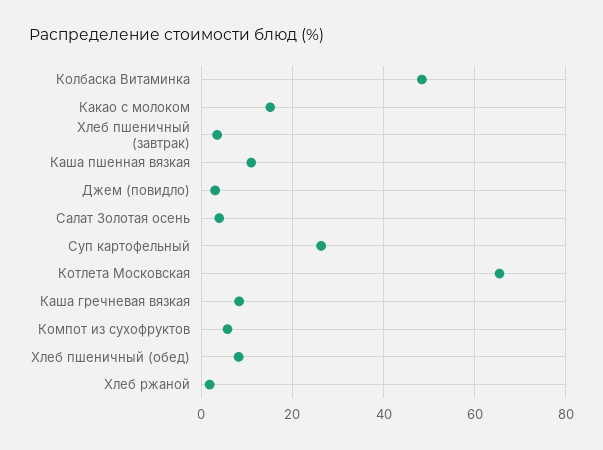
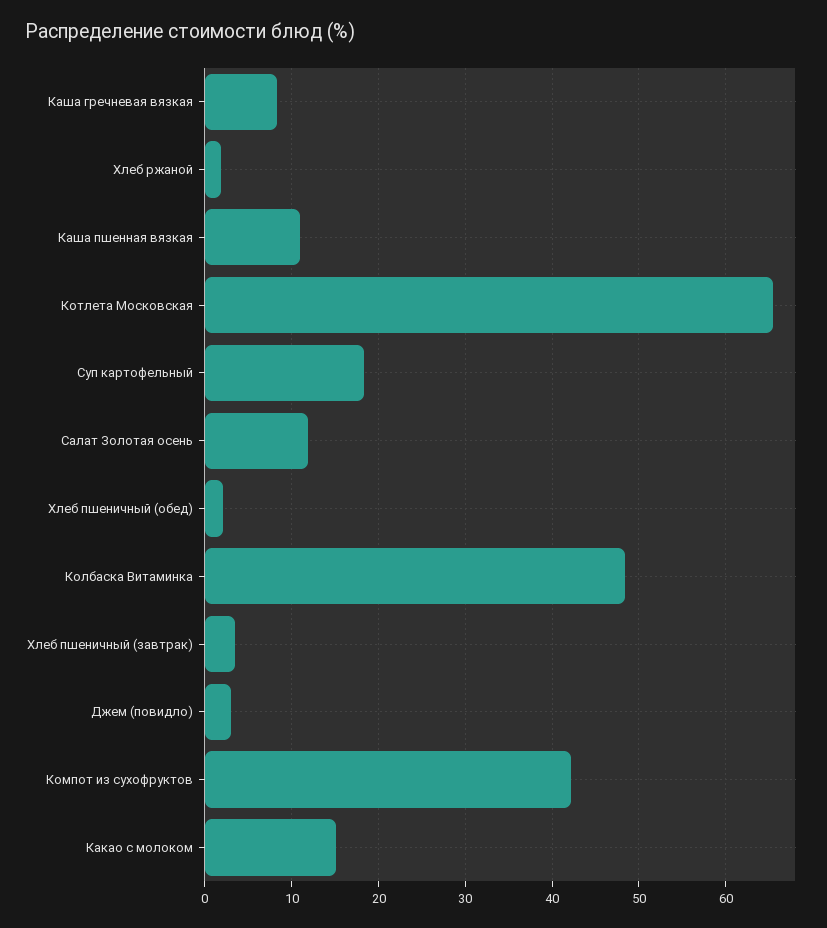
Салат Золотая осень: 4 -> 12
Суп картофельный: 26 -> 18
Компот из сухофруктов: 6 -> 42
Хлеб пшеничный (обед): 8 -> 2

